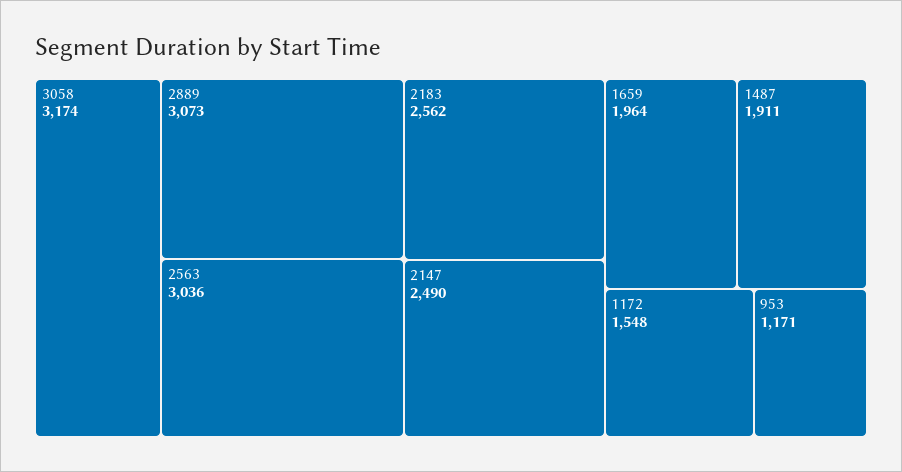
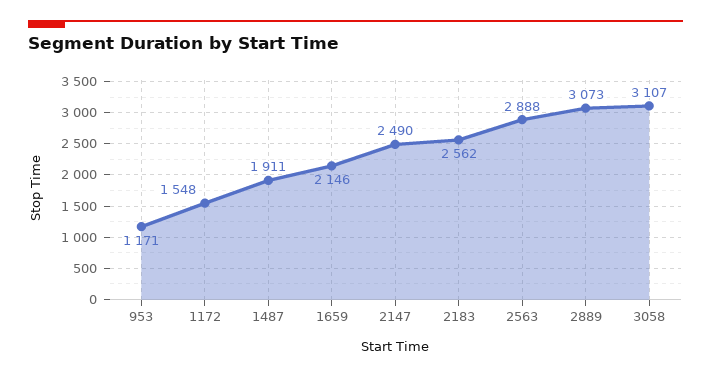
3058: 3174 -> 3107
2563: 3036 -> 2888
1659: 1964 -> 2146

